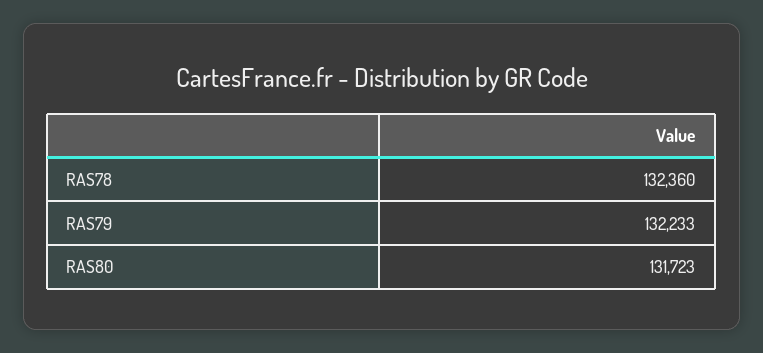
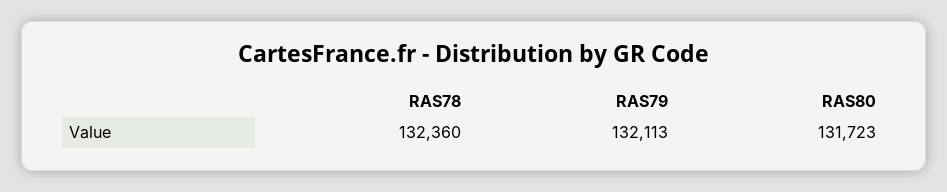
RAS79: 132233 -> 132113

